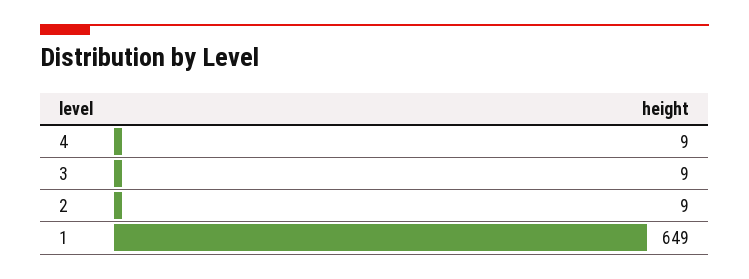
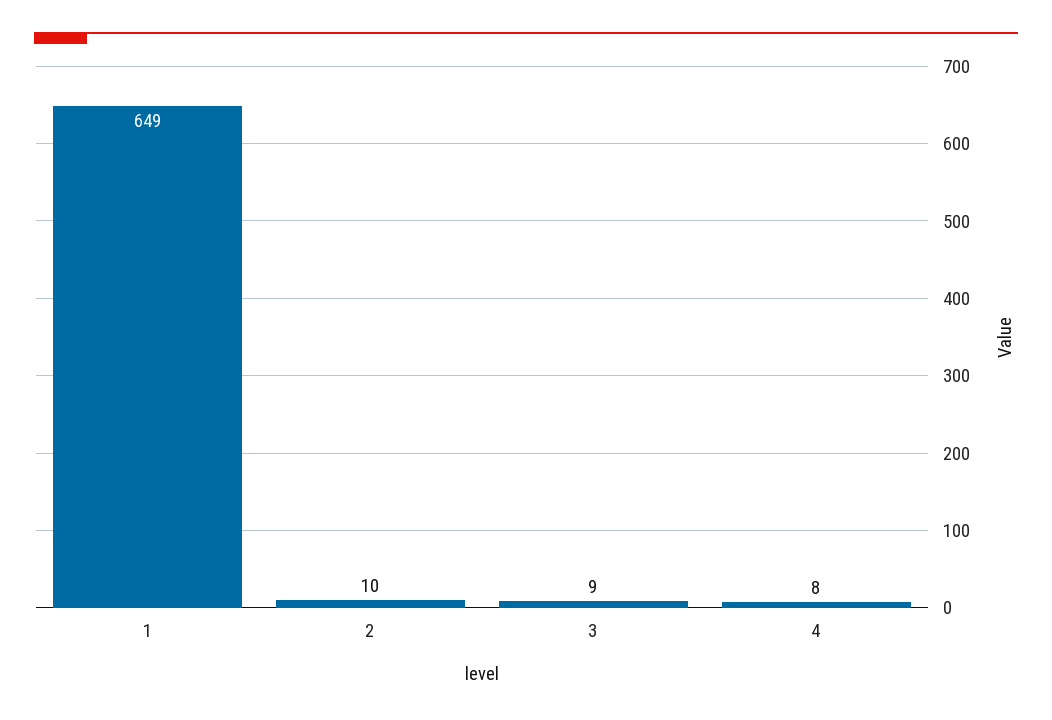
4: 9 -> 8
2: 9 -> 10

